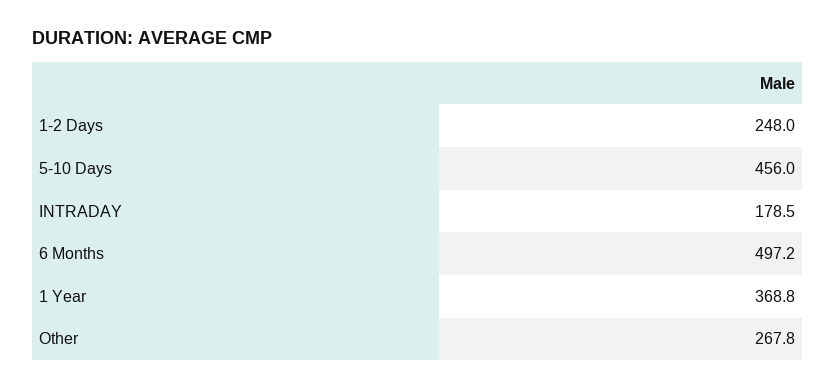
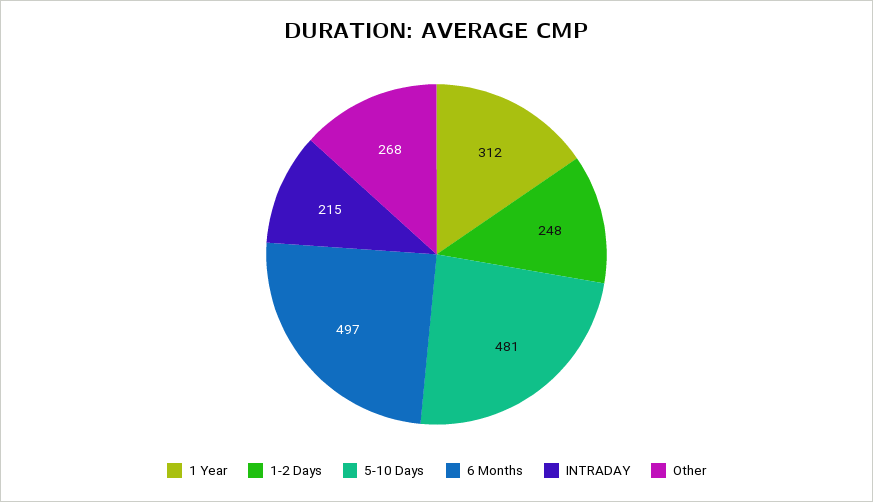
5-10 Days: 456 -> 481
INTRADAY: 178.5 -> 215
1 Year: 368.8 -> 312

